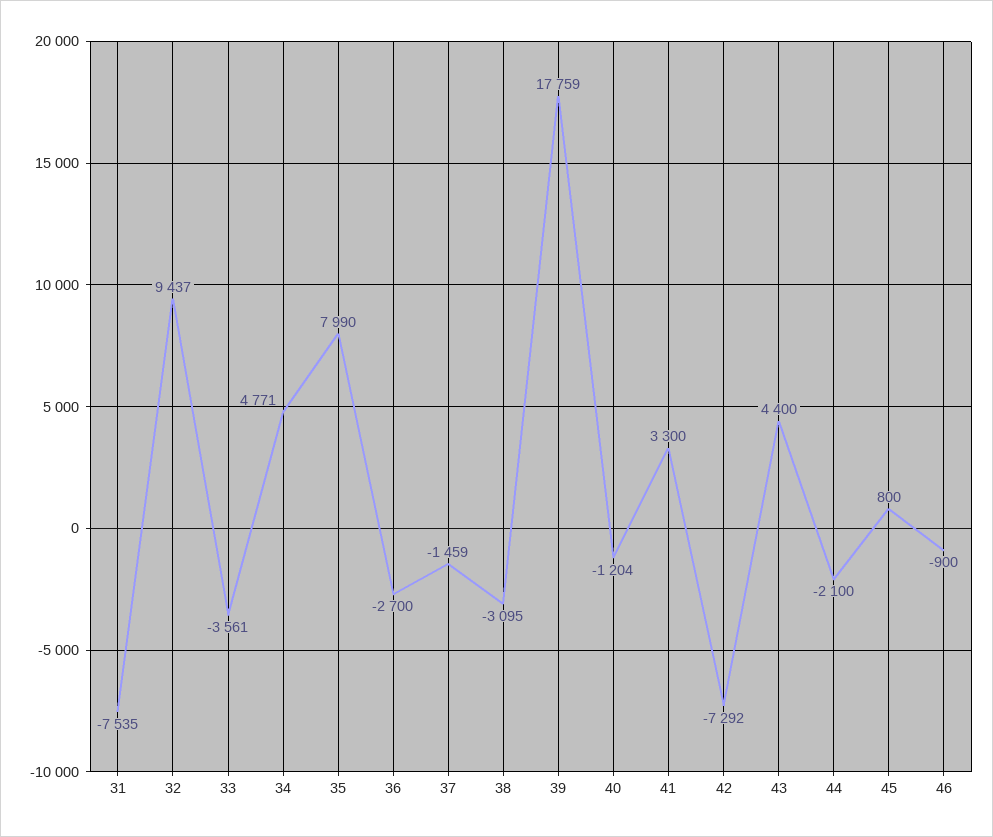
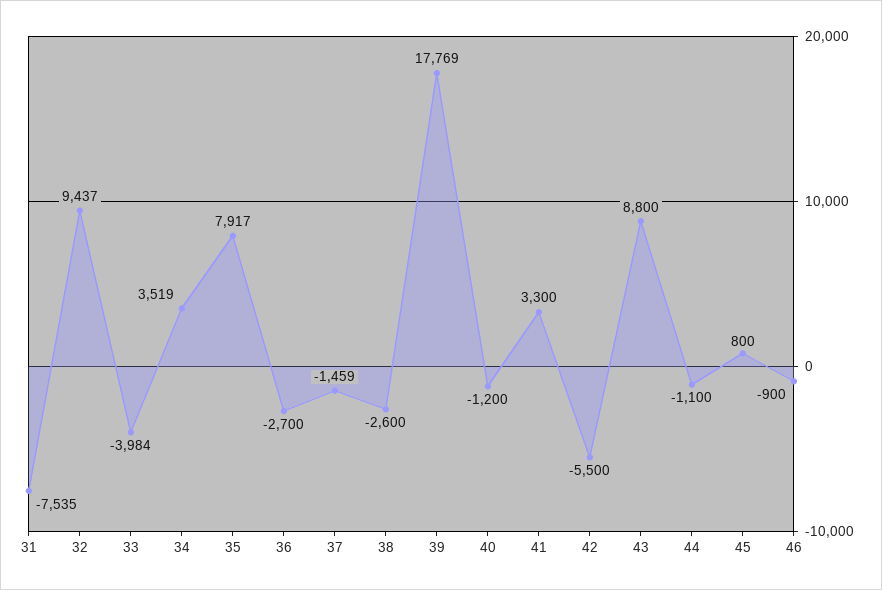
33: -3561 -> -3984
34: 4771 -> 3519
35: 7990 -> 7917
38: -3095 -> -2600
39: 17759 -> 17769
40: -1204 -> -1200
42: -7292 -> -5500
43: 4400 -> 8800
44: -2100 -> -1100

